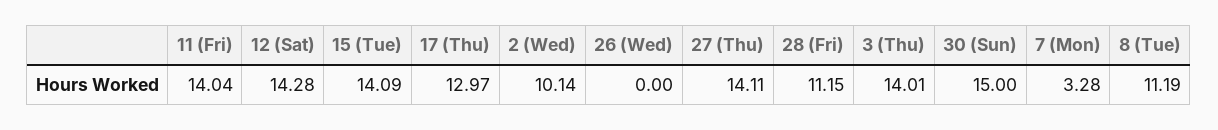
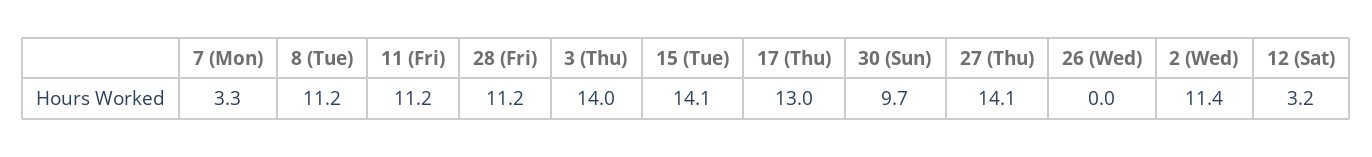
11 (Fri): 14.04 -> 11.2
12 (Sat): 14.28 -> 3.2
2 (Wed): 10.14 -> 11.4
30 (Sun): 15 -> 9.7

